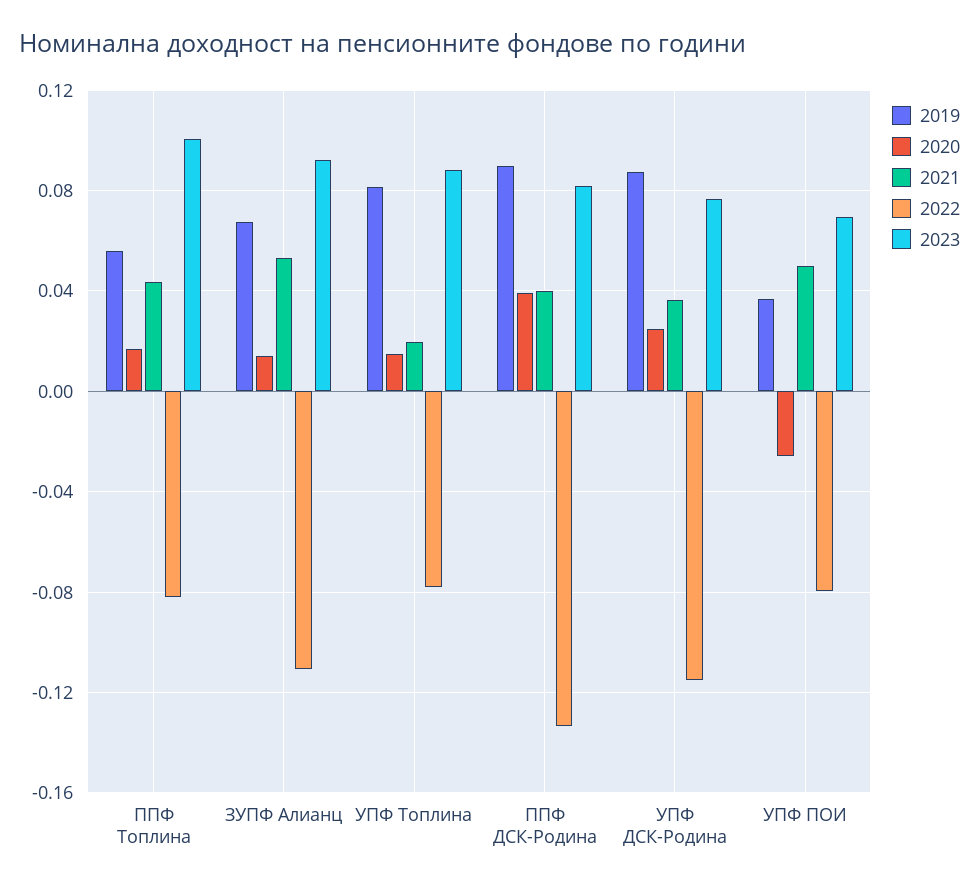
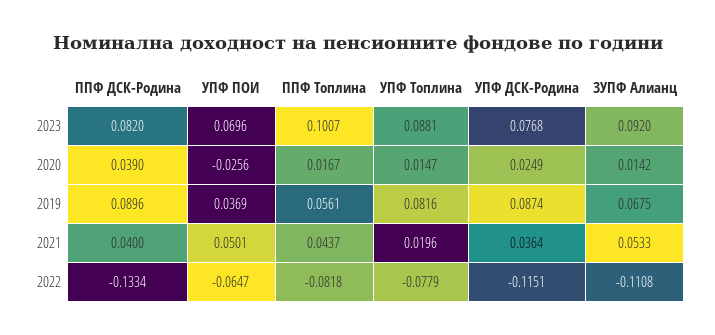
2022, УПФ ПОИ: -0.08 -> -0.0647

